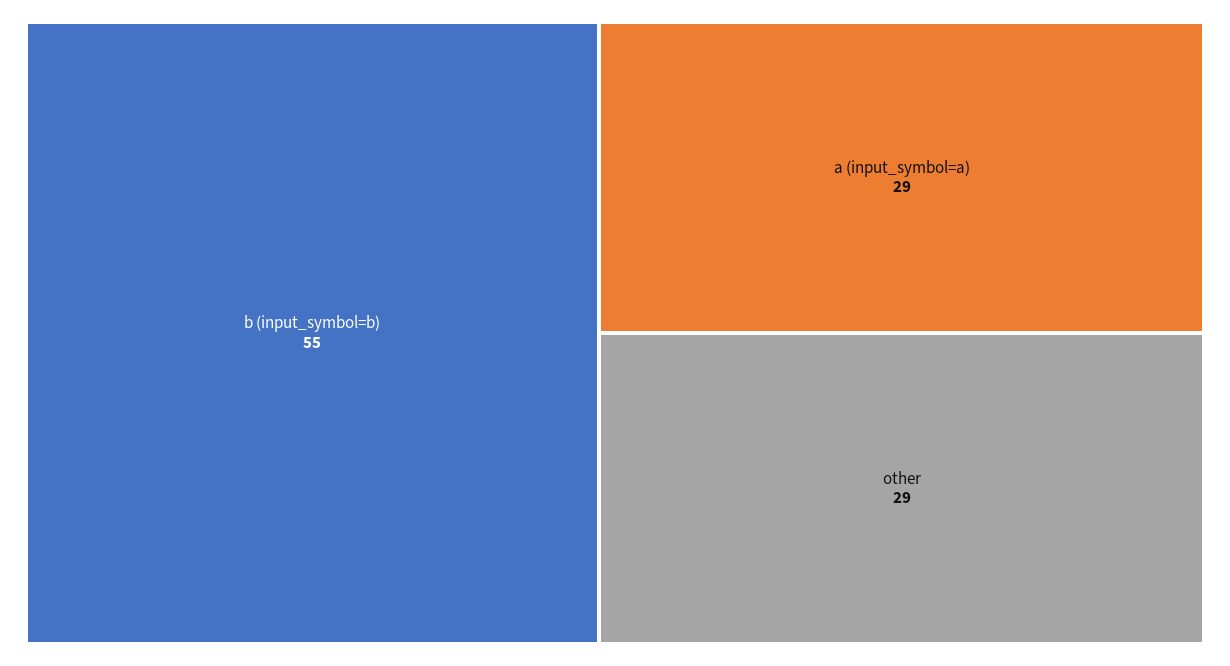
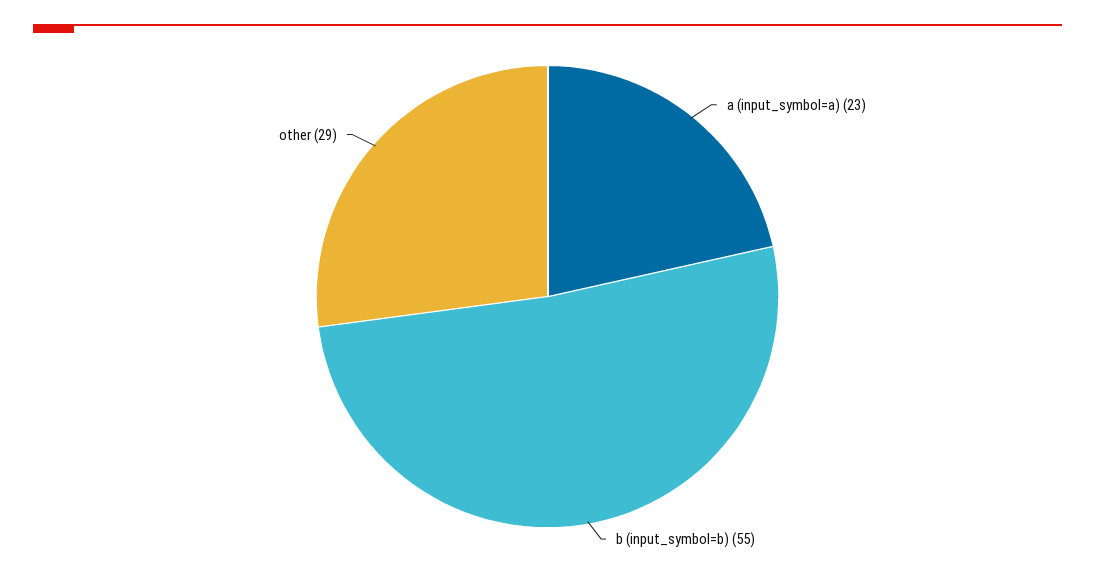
a (input_symbol=a): 29 -> 23

